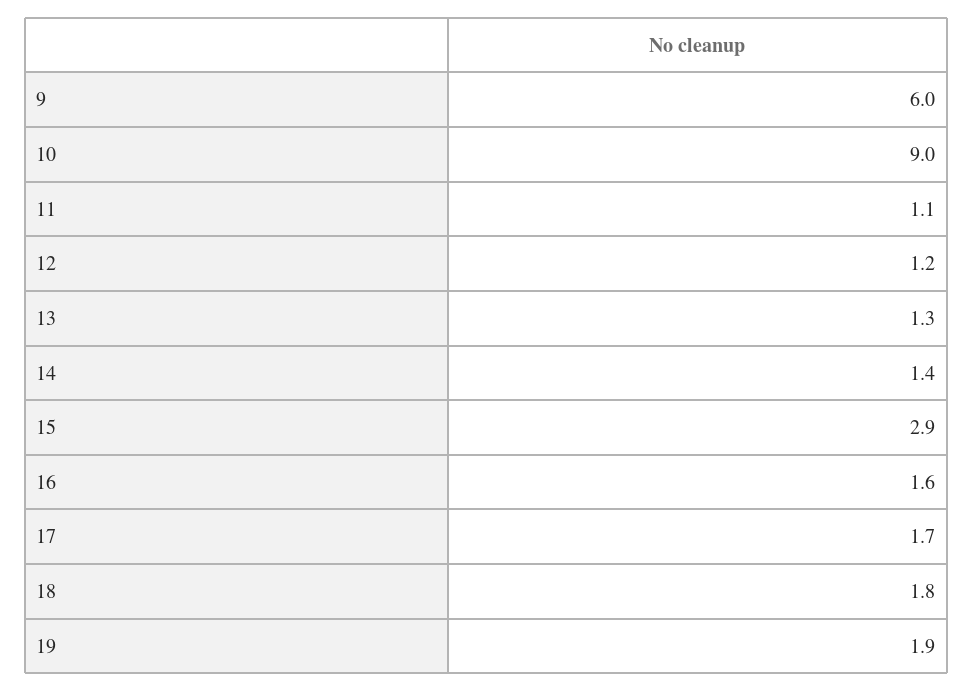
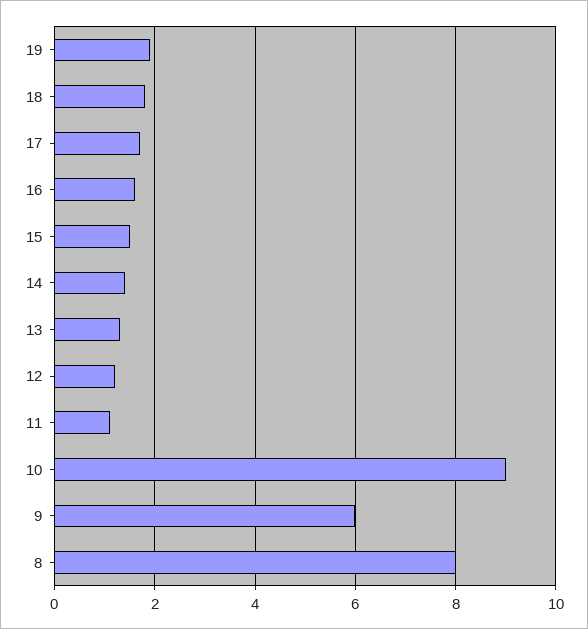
15: 2.9 -> 1.5
8: none -> 8

